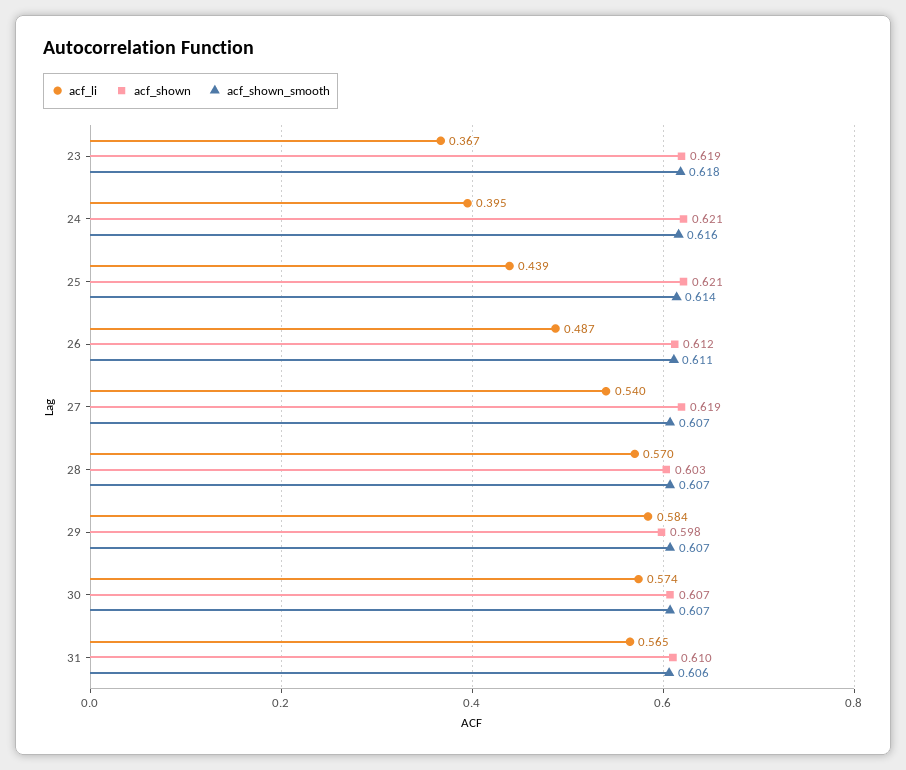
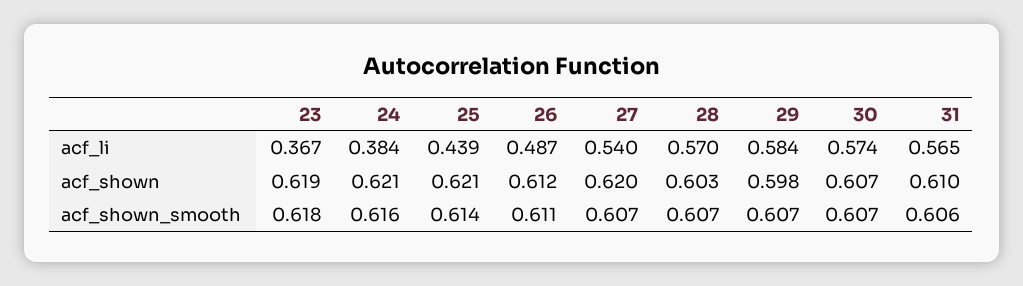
acf_li, 24: 0.395 -> 0.384
acf_shown, 27: 0.619 -> 0.62

